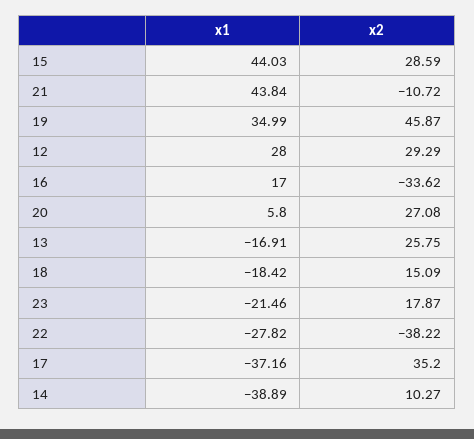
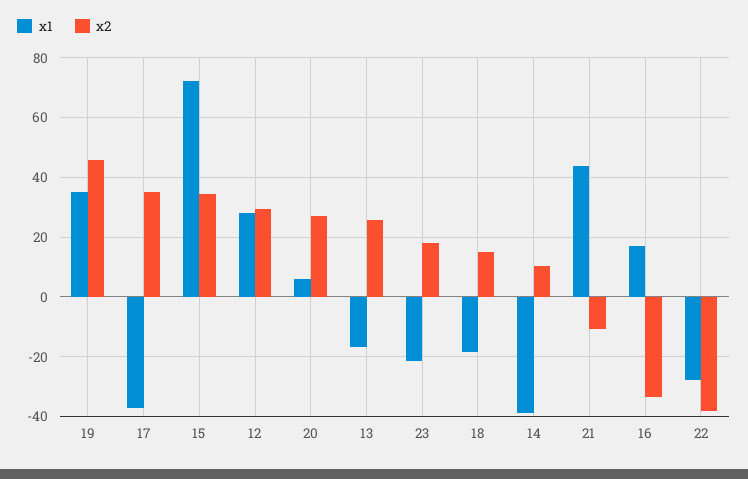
x1, 15: 44.03 -> 72.5
x2, 15: 28.59 -> 35

